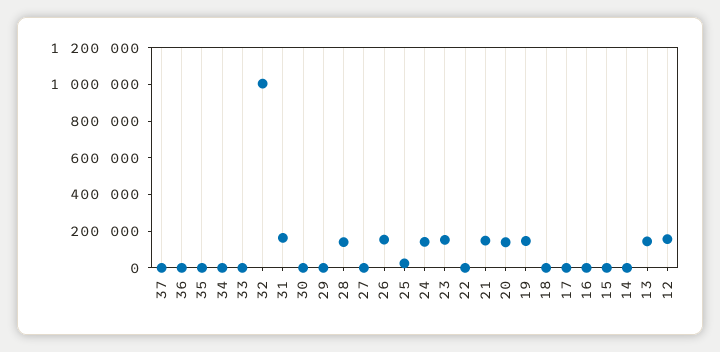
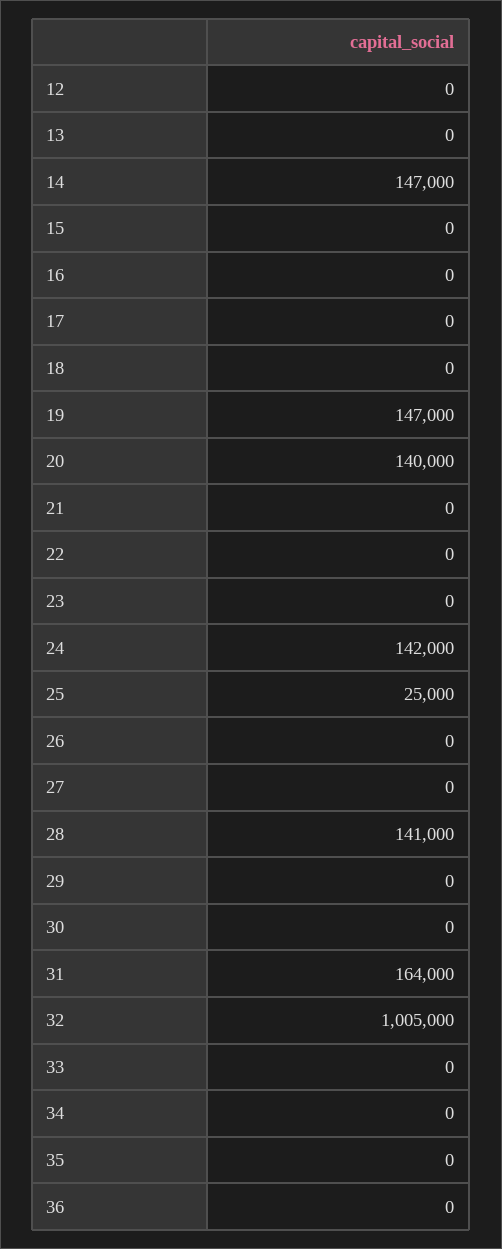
37: 0 -> none
26: 150000 -> 0
23: 150000 -> 0
21: 150000 -> 0
14: 0 -> 147000
13: 150000 -> 0
12: 150000 -> 0

